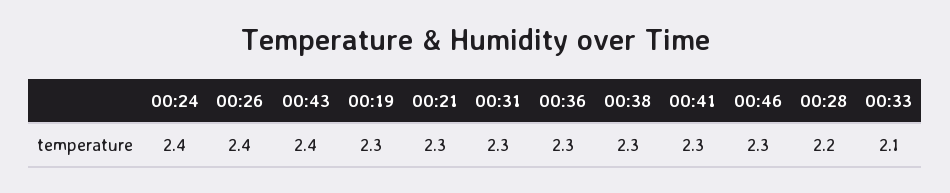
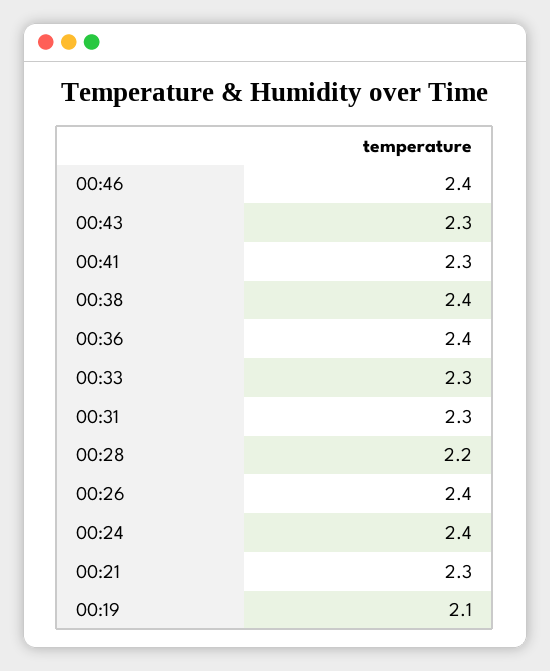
00:43: 2.4 -> 2.3
00:19: 2.3 -> 2.1
00:36: 2.3 -> 2.4
00:38: 2.3 -> 2.4
00:46: 2.3 -> 2.4
00:33: 2.1 -> 2.3

